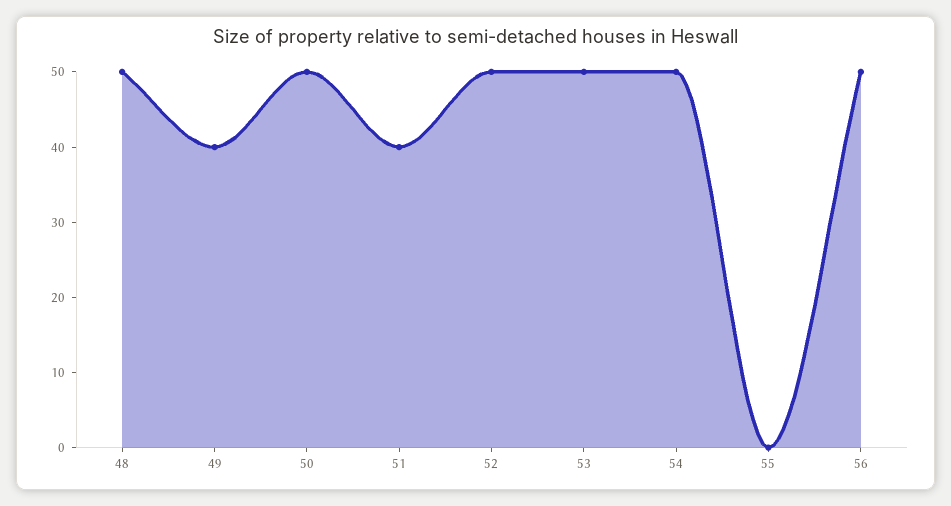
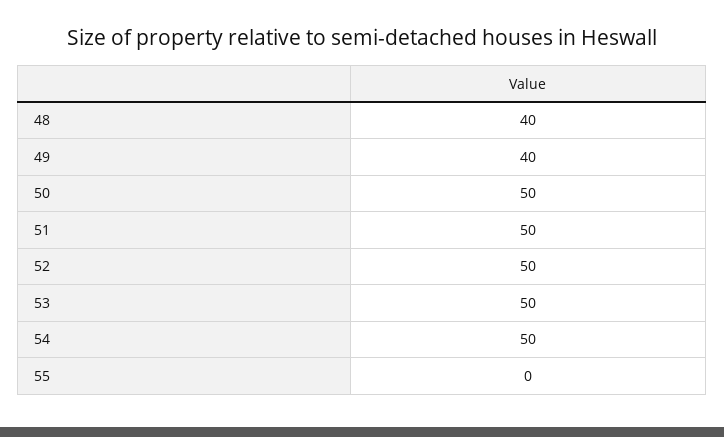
48: 50 -> 40
51: 40 -> 50
56: 50 -> none

